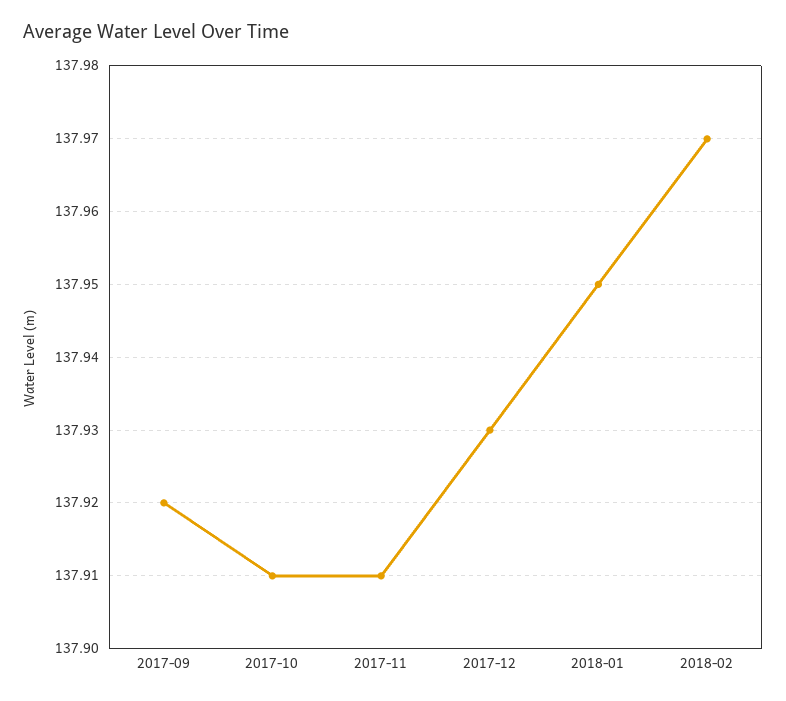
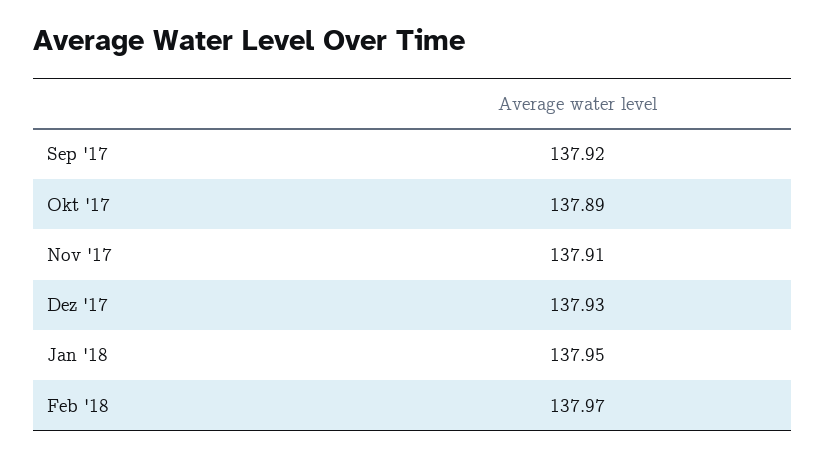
2017-10: 137.91 -> 137.89

